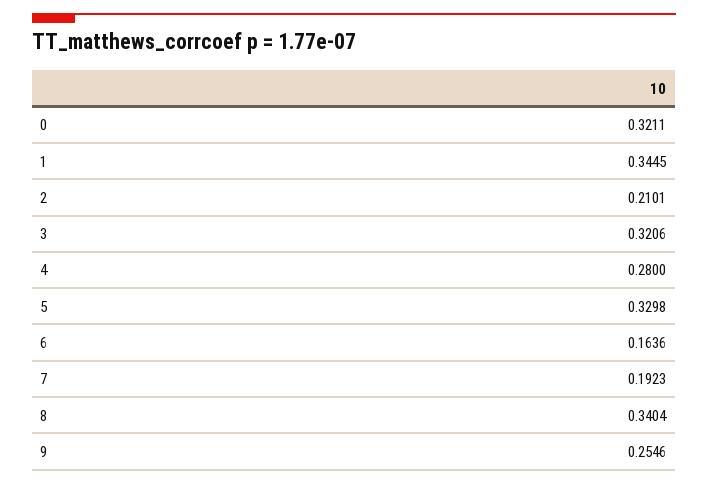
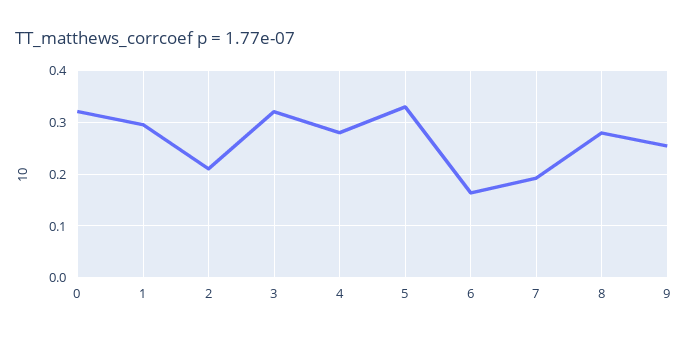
1: 0.3445 -> 0.3
8: 0.3404 -> 0.28

